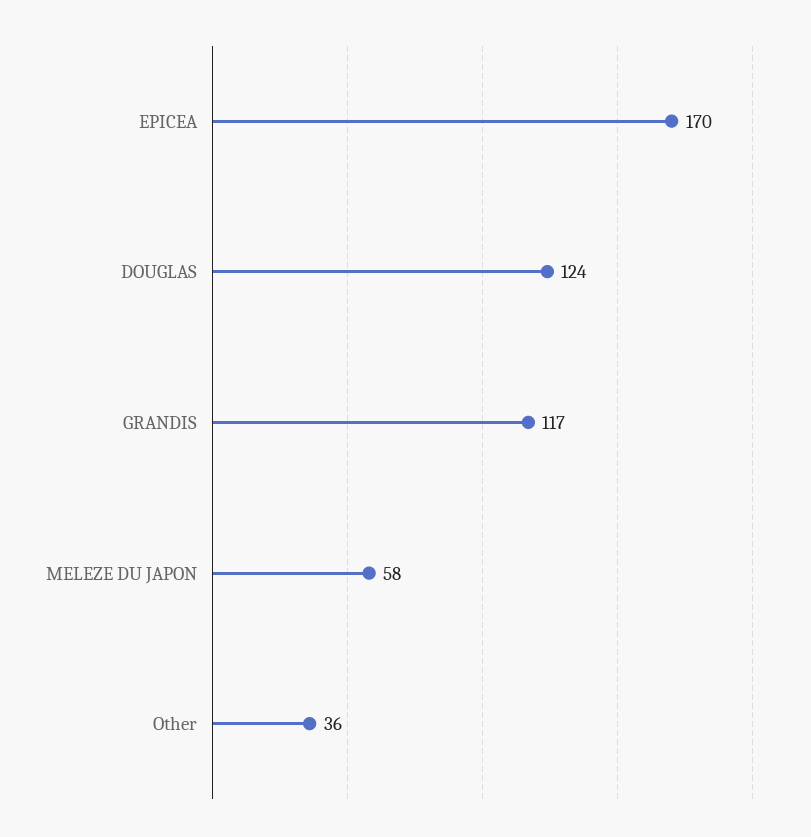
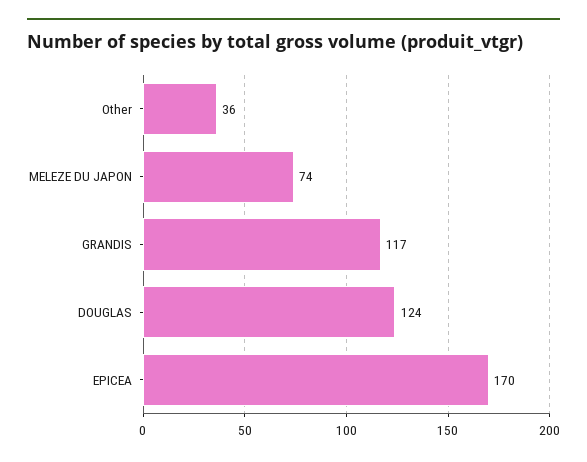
MELEZE DU JAPON: 58 -> 74

